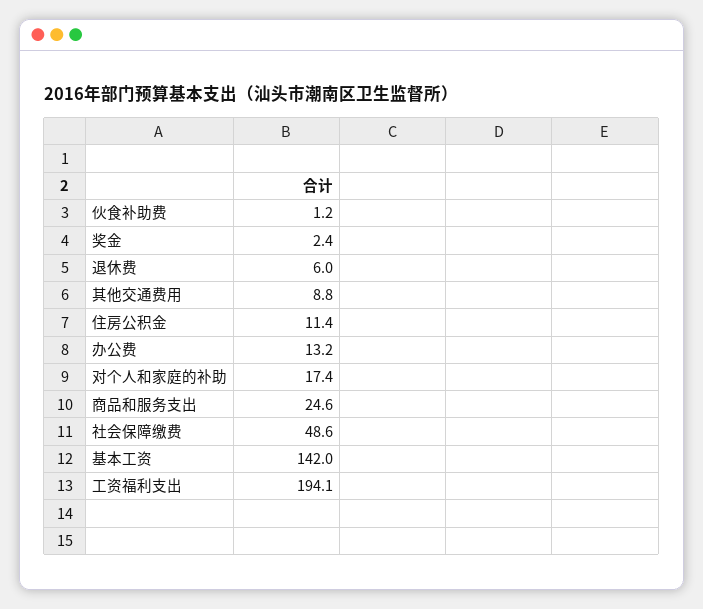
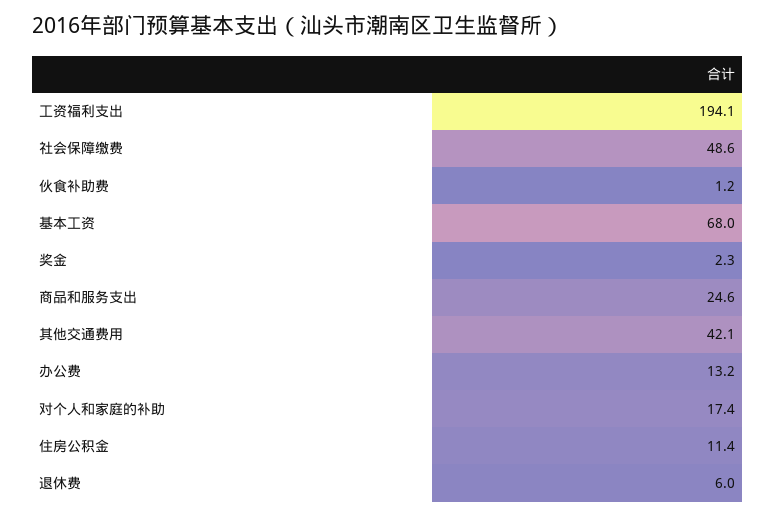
奖金: 2.4 -> 2.3
其他交通费用: 8.8 -> 42.1
基本工资: 142 -> 68

